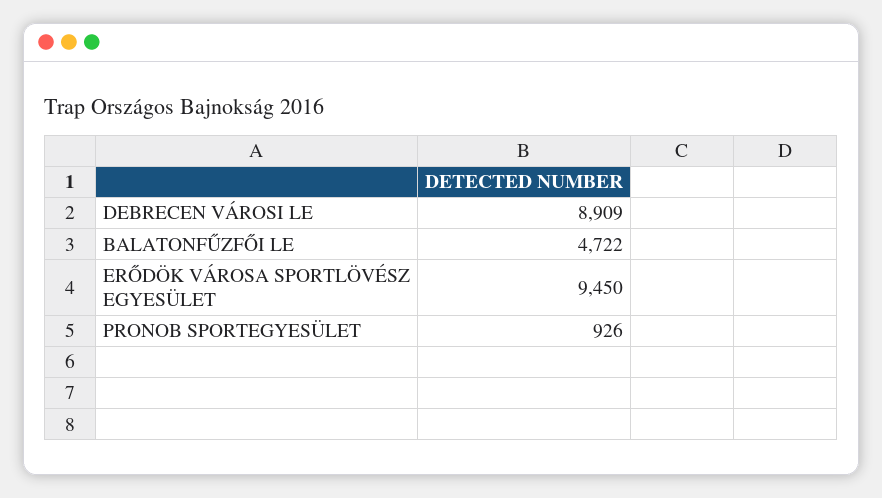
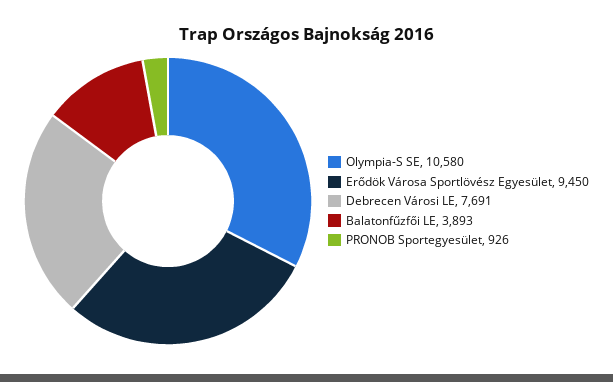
DEBRECEN VÁROSI LE: 8909 -> 7691
BALATONFŰZFŐI LE: 4722 -> 3893
Olympia-S SE: none -> 10580

